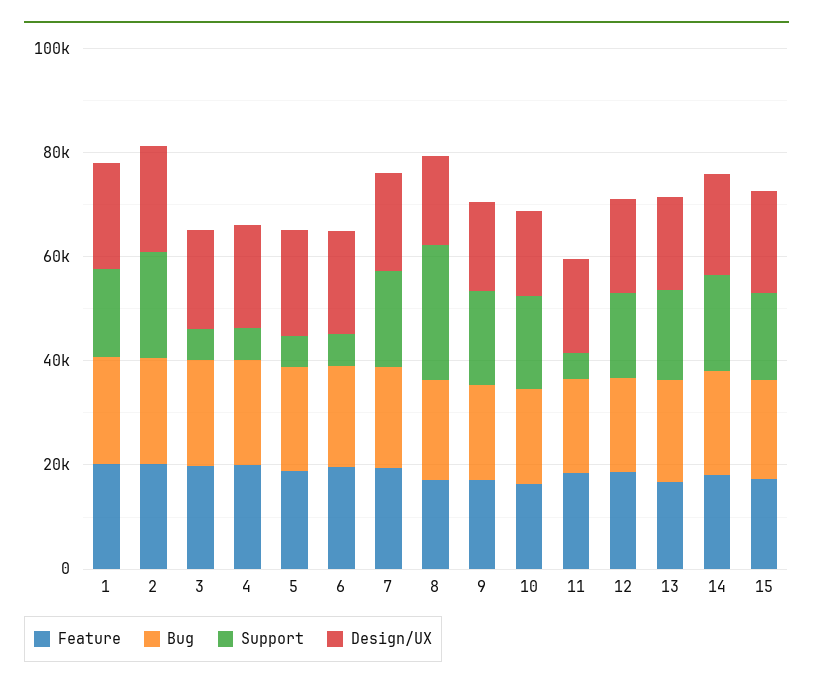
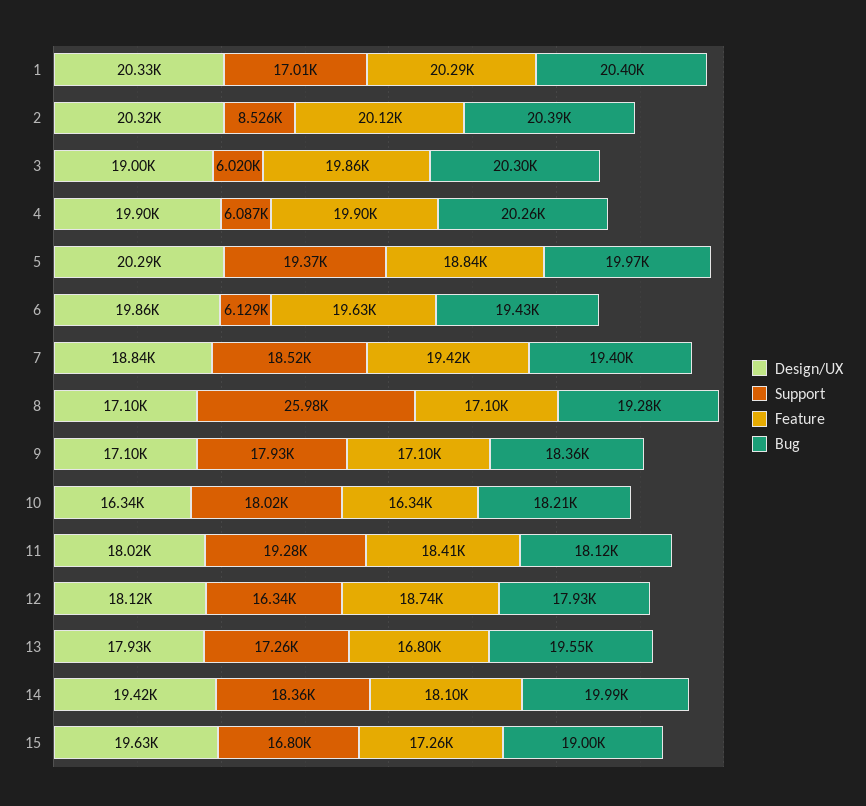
Support, 2: 20000 -> 8526
Support, 5: 5000 -> 19370
Support, 11: 5000 -> 19280

